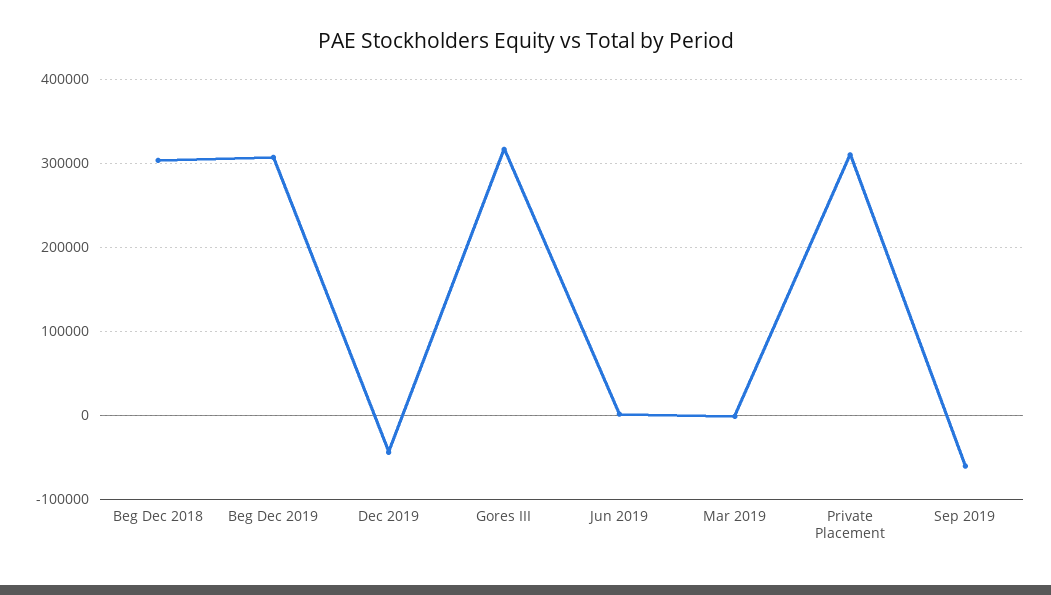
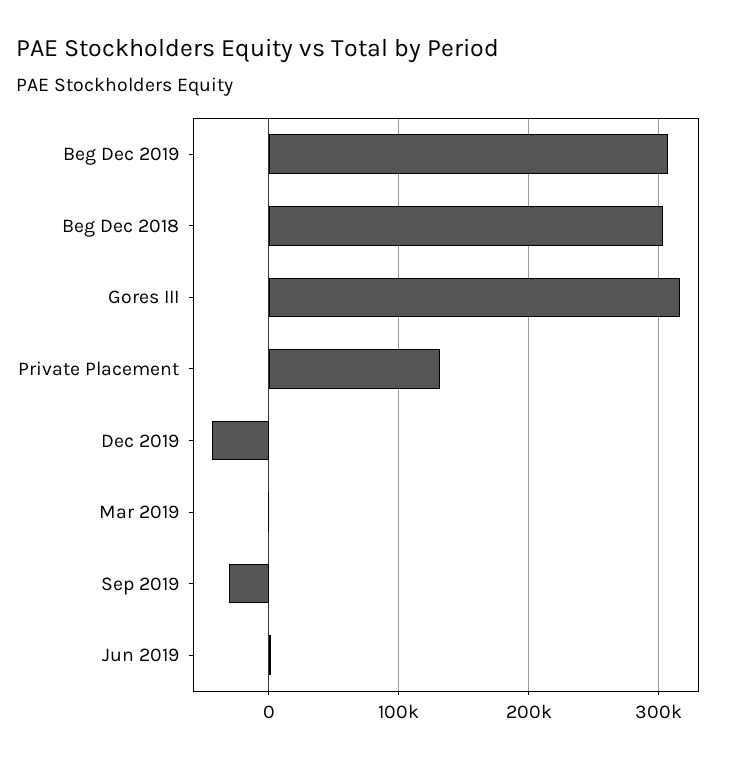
Private Placement: 310000 -> 130000
Sep 2019: -60000 -> -30000

